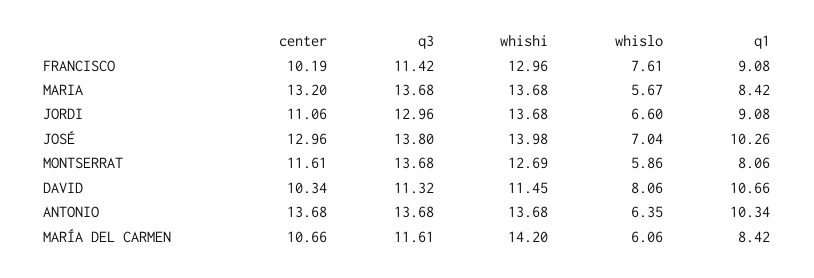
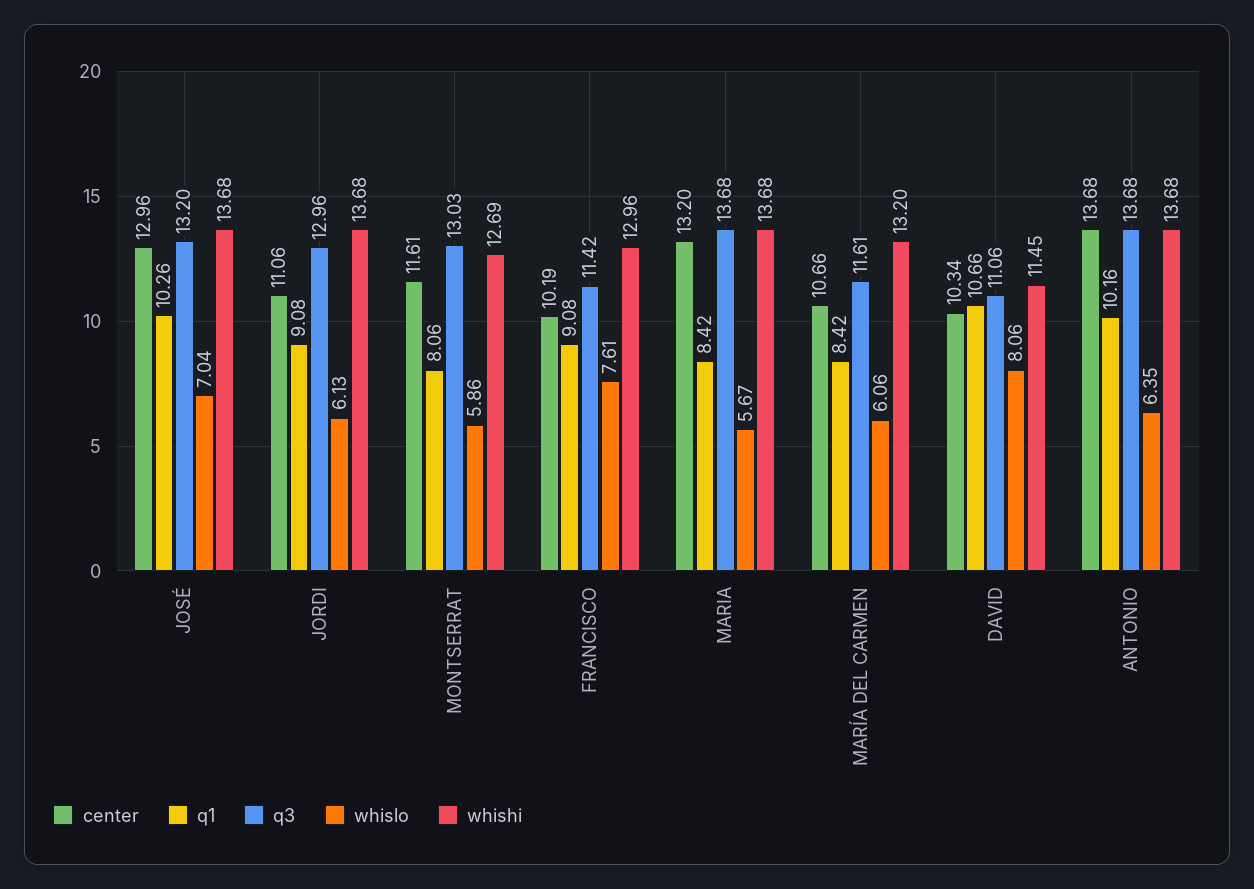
whislo, JORDI: 6.6 -> 6.13
q3, JOSÉ: 13.8 -> 13.2
whishi, JOSÉ: 13.98 -> 13.68
q3, MONTSERRAT: 13.68 -> 13.03
q3, DAVID: 11.32 -> 11.06
q1, ANTONIO: 10.34 -> 10.16
whishi, MARÍA DEL CARMEN: 14.2 -> 13.2

